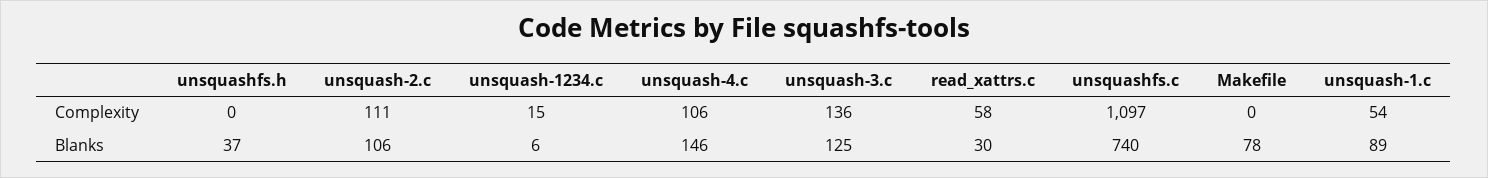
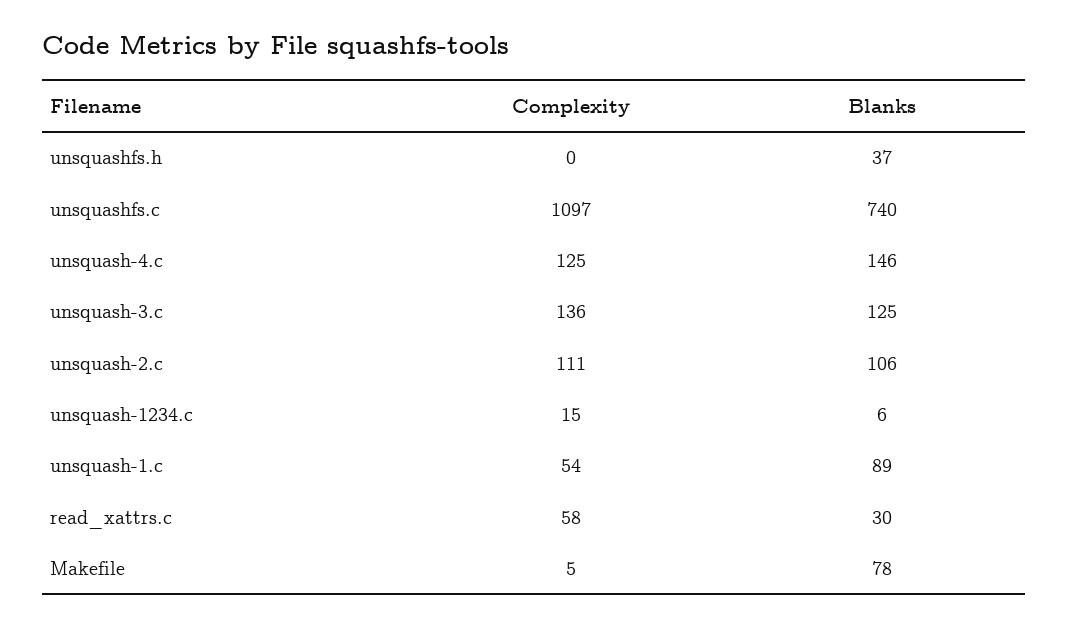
unsquash-4.c, Complexity: 106 -> 125
Makefile, Complexity: 0 -> 5

